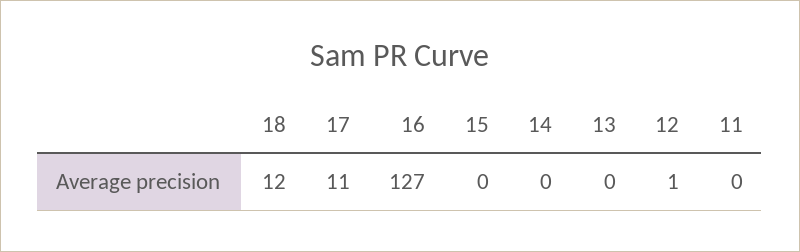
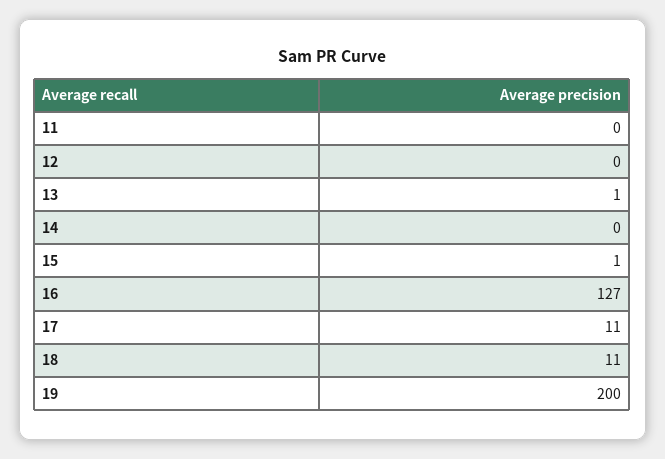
18: 12 -> 11
15: 0 -> 1
13: 0 -> 1
12: 1 -> 0
19: none -> 200

